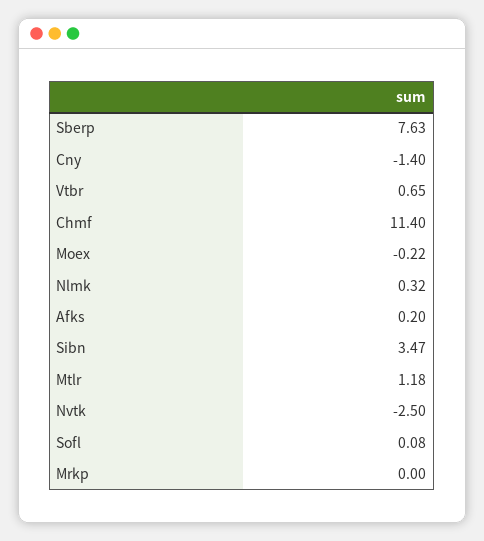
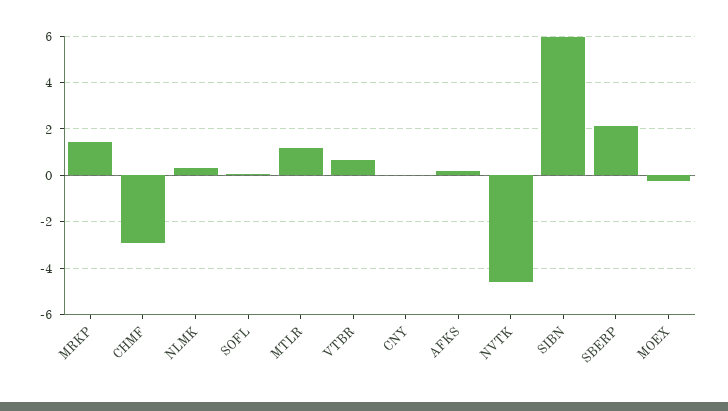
Sberp: 7.63 -> 2
Cny: -1.4 -> 0
Chmf: 11.4 -> -3
Sibn: 3.47 -> 6
Nvtk: -2.5 -> -4.5
Mrkp: 0 -> 1.5

